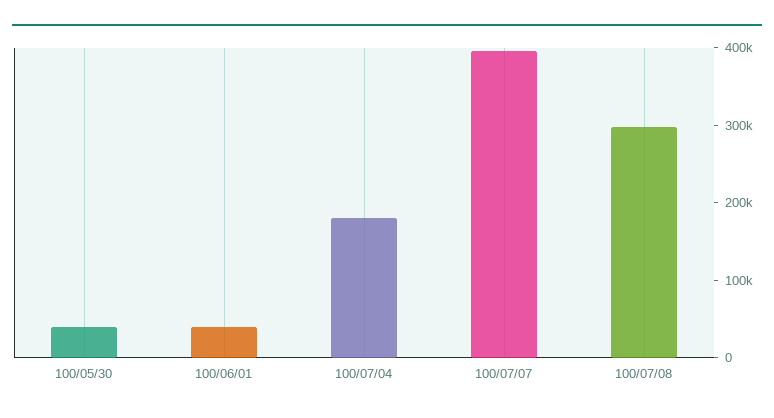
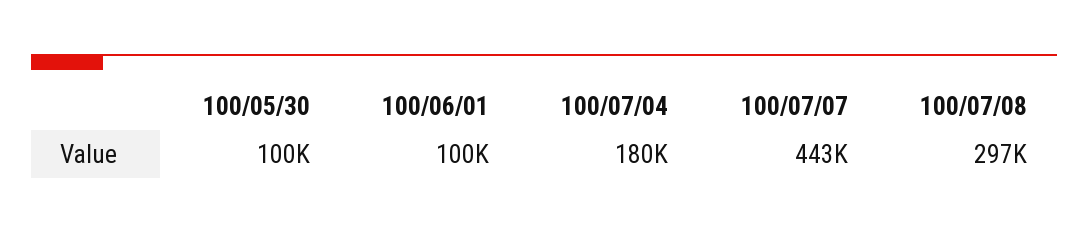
100/05/30: 40000 -> 100000
100/06/01: 40000 -> 100000
100/07/07: 400000 -> 443000

